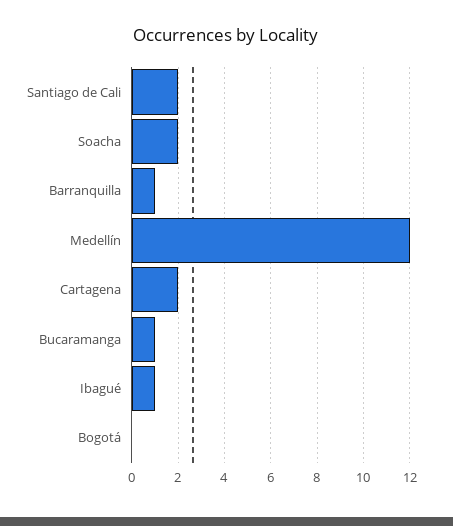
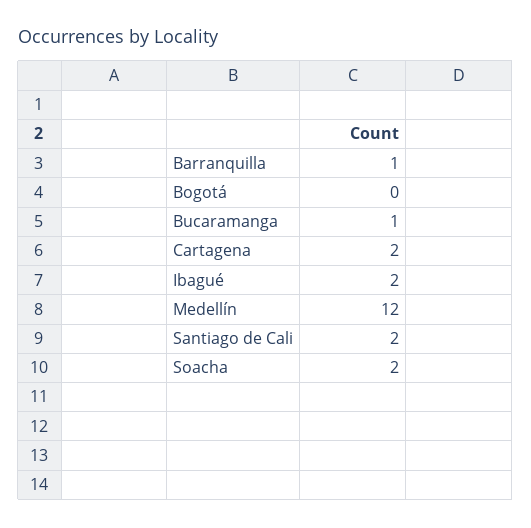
Ibagué: 1 -> 2

